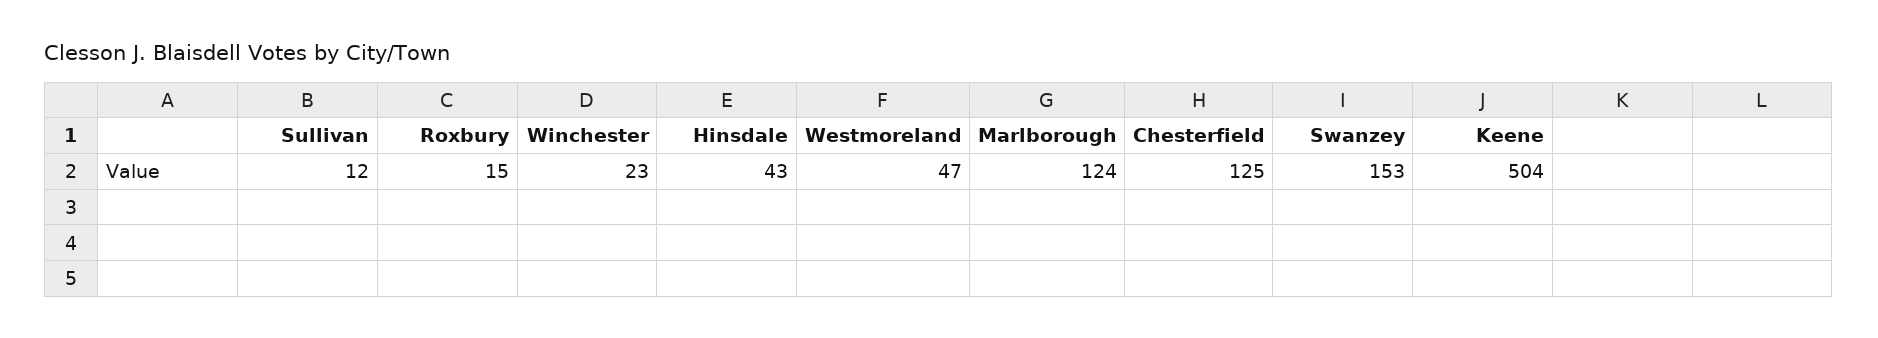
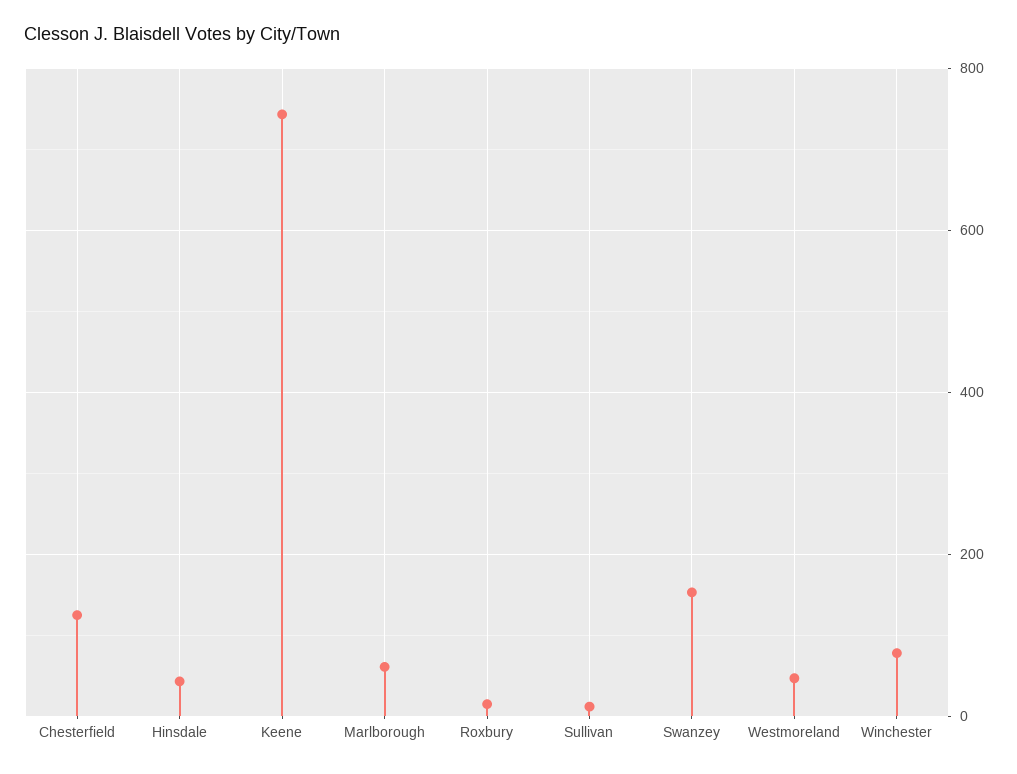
Winchester: 23 -> 80
Marlborough: 124 -> 60
Keene: 504 -> 740

